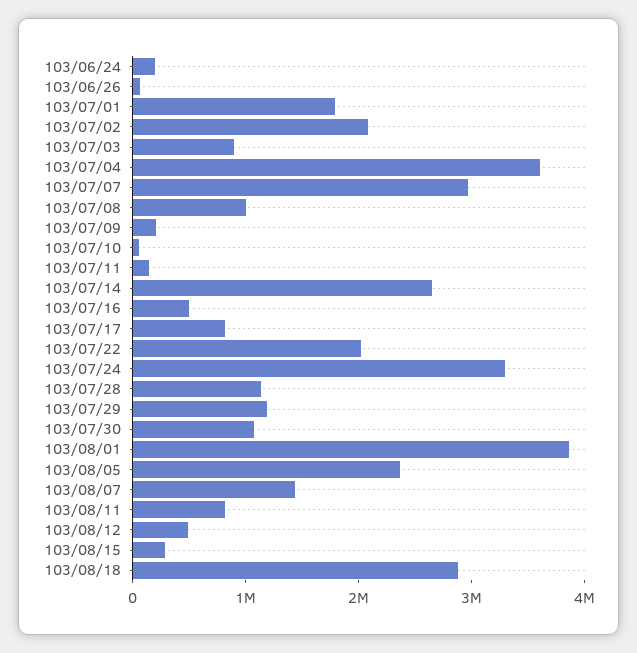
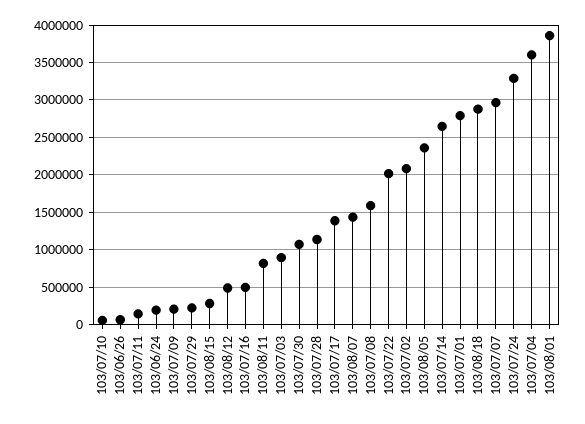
103/07/01: 1800000 -> 2800000
103/07/08: 1000000 -> 1600000
103/07/17: 800000 -> 1400000
103/07/29: 1200000 -> 200000

